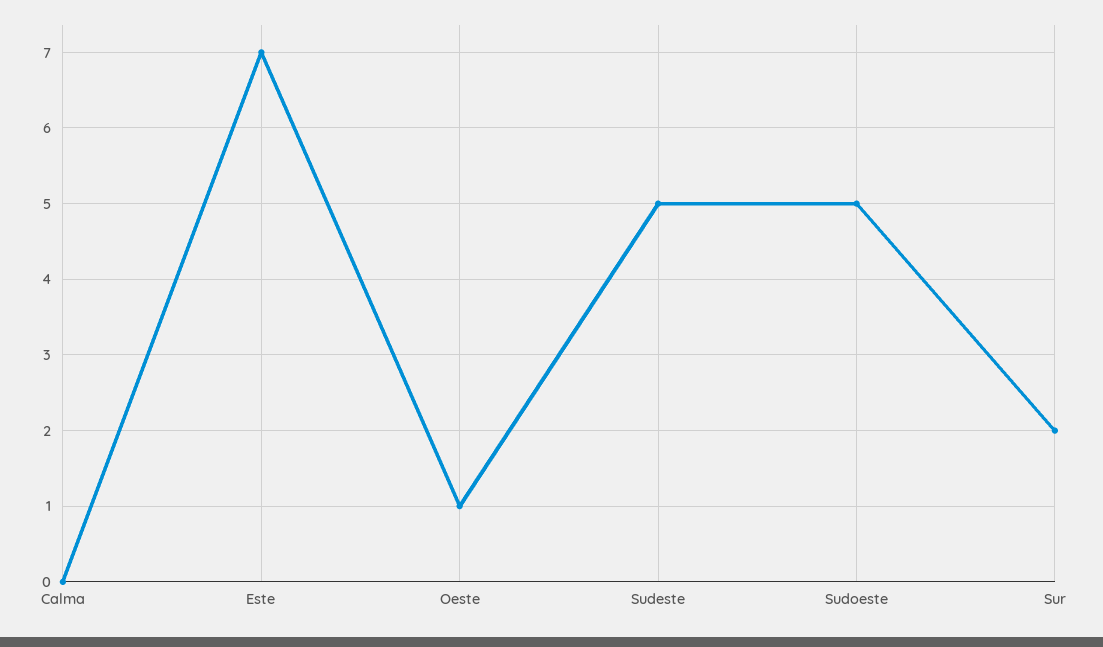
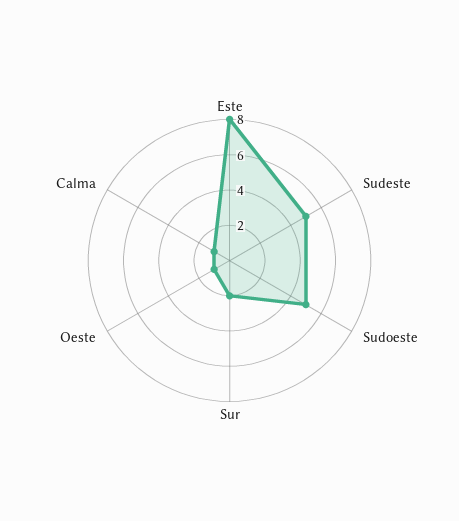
Calma: 0 -> 1
Este: 7 -> 8

